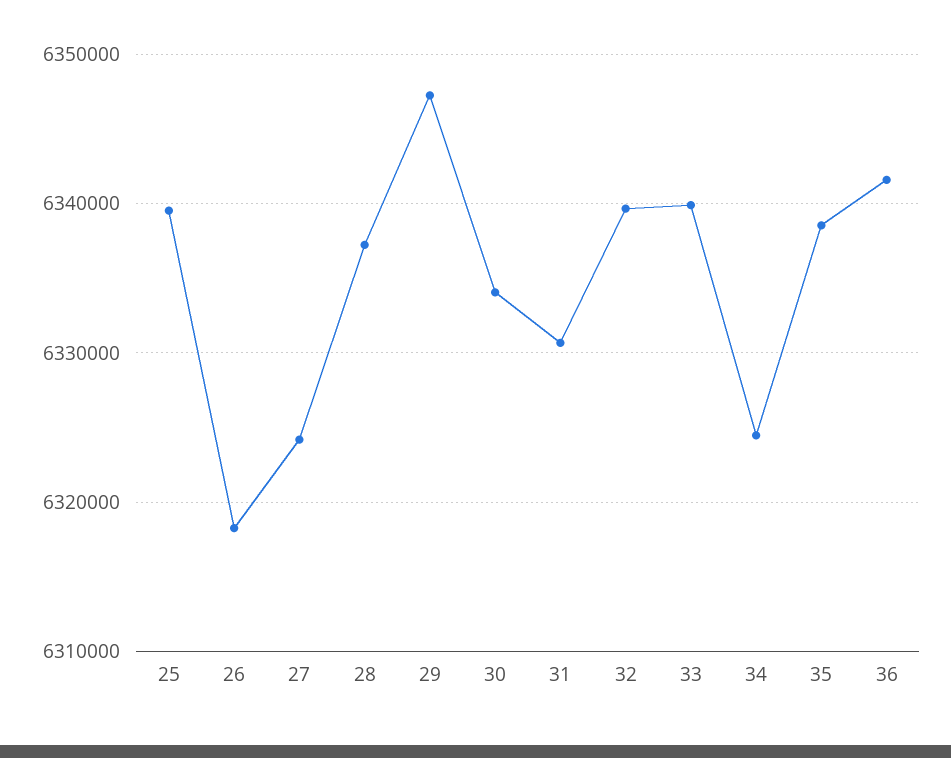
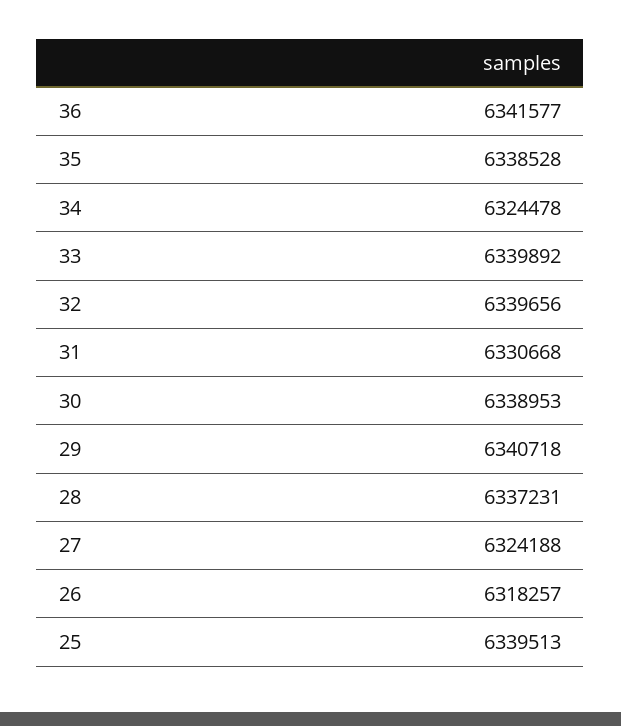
29: 6347000 -> 6340718
30: 6334000 -> 6338953

